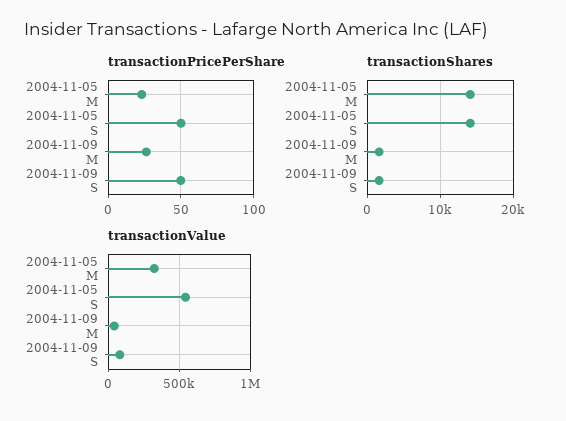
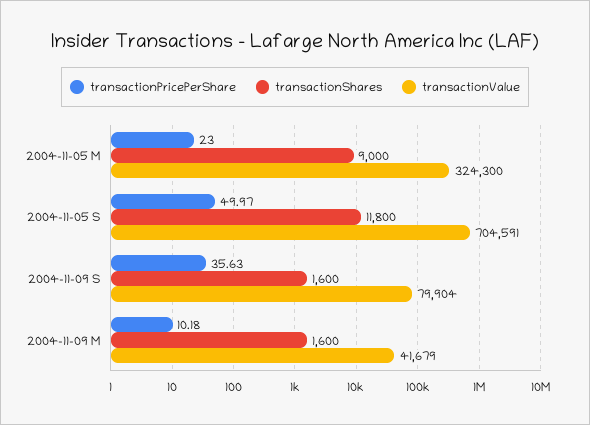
transactionPricePerShare, 2004-11-09 M: 25 -> 10.18
transactionPricePerShare, 2004-11-09 S: 50 -> 35.63
transactionShares, 2004-11-05 M: 14000 -> 9000
transactionShares, 2004-11-05 S: 14000 -> 11800
transactionValue, 2004-11-05 S: 550000 -> 704591

